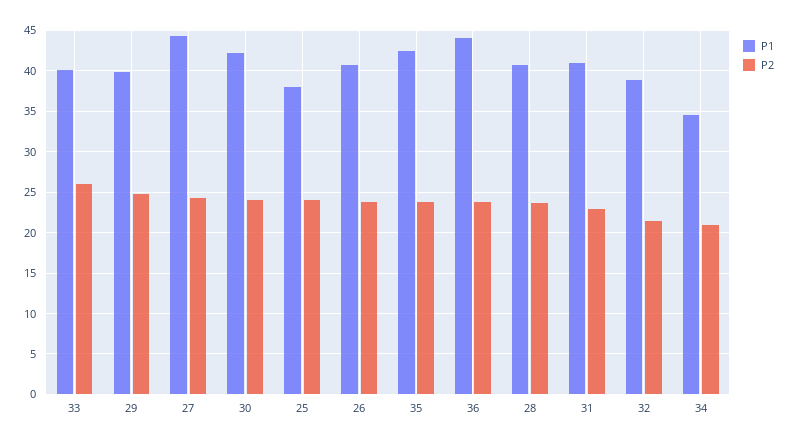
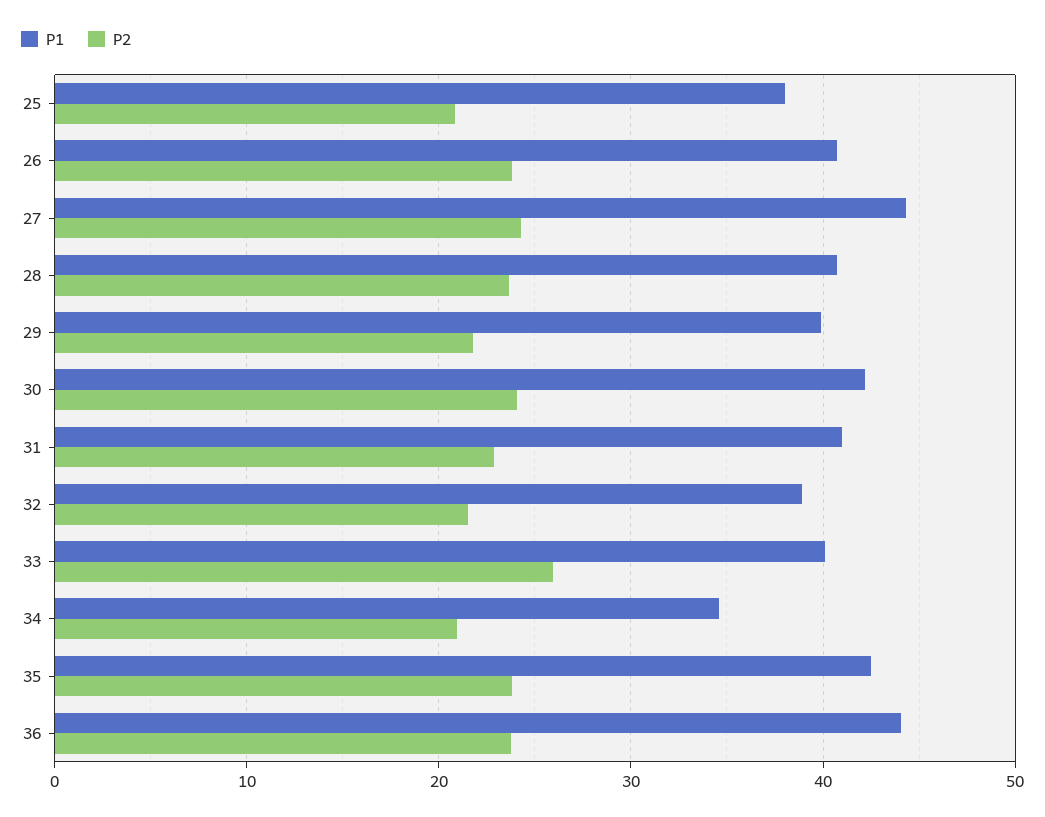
P2, 29: 25 -> 22
P2, 25: 24 -> 21

